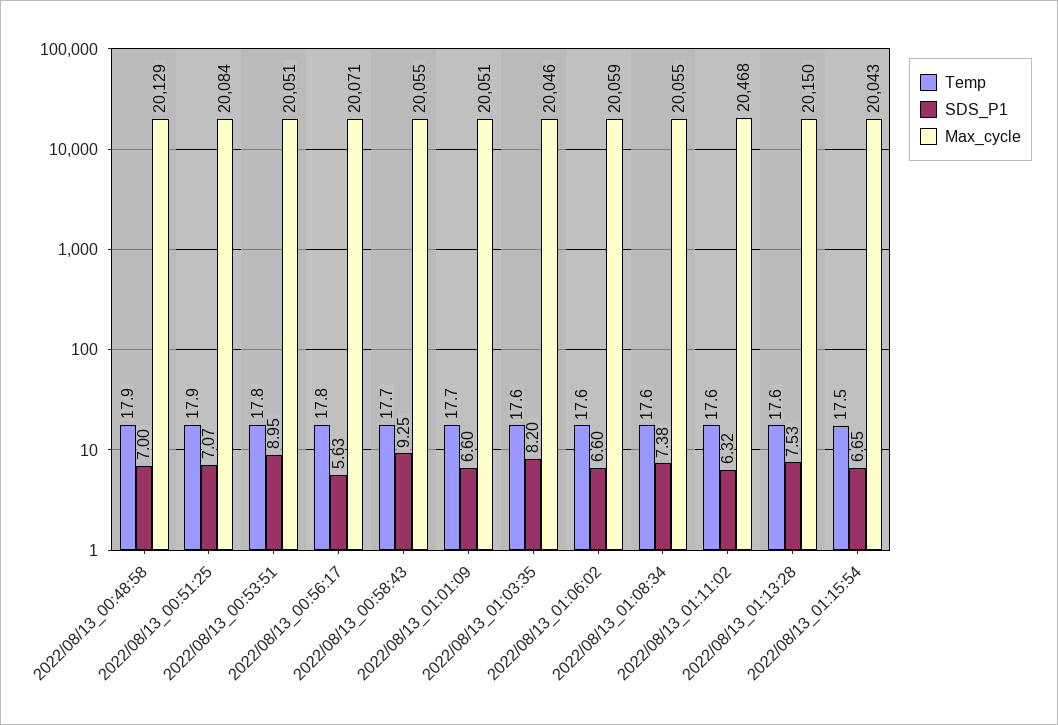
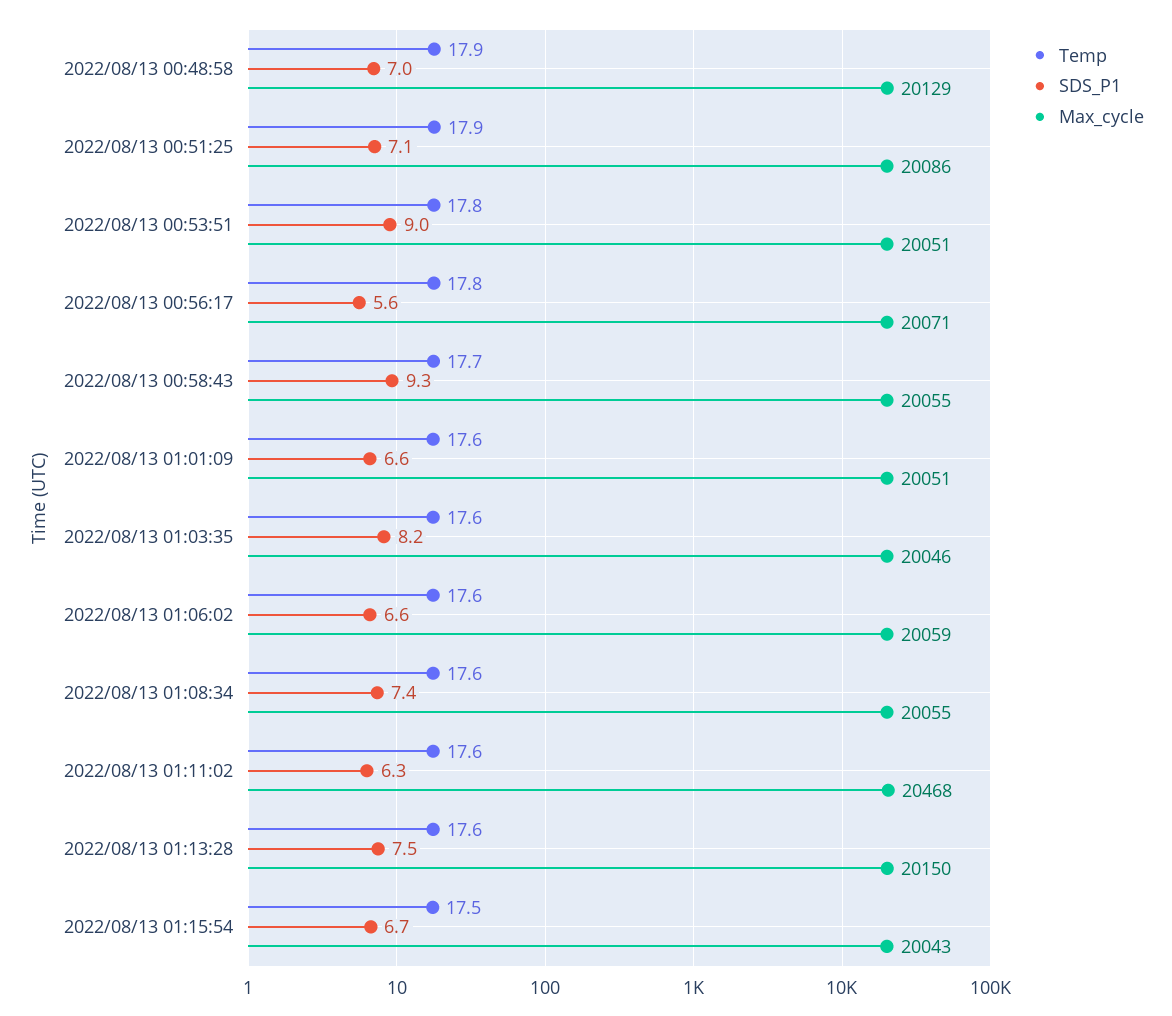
Max_cycle, 2022/08/13_00:51:25: 20084 -> 20086
Temp, 2022/08/13_01:01:09: 17.7 -> 17.6

